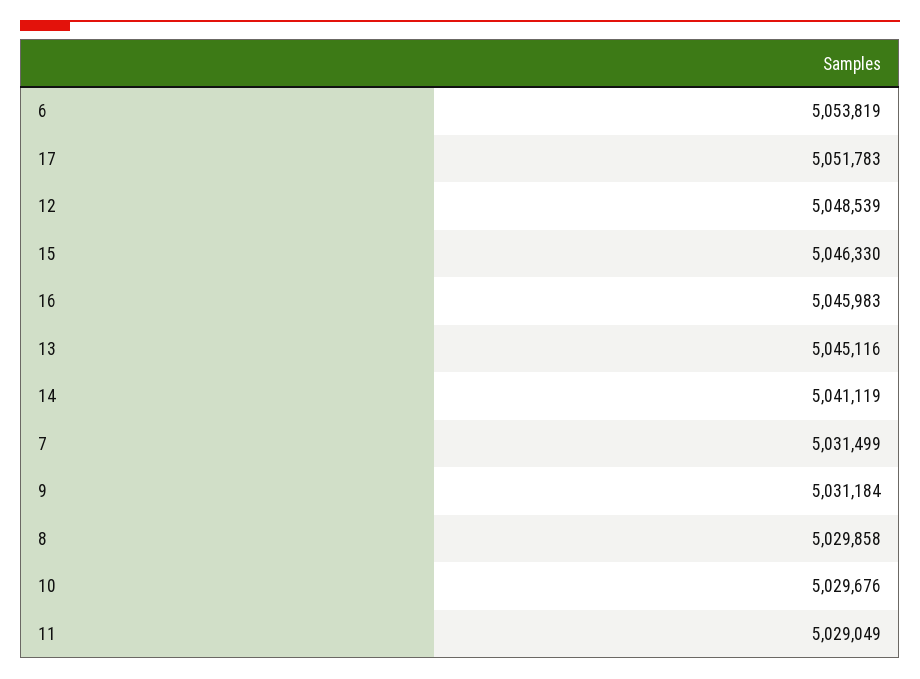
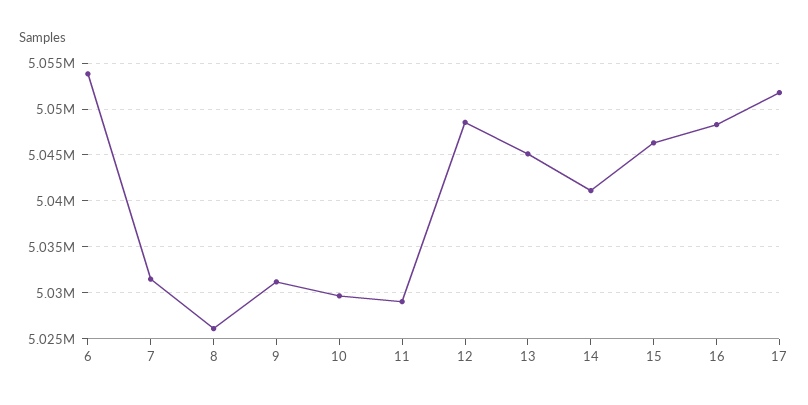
16: 5045983 -> 5048000
8: 5029858 -> 5026000

